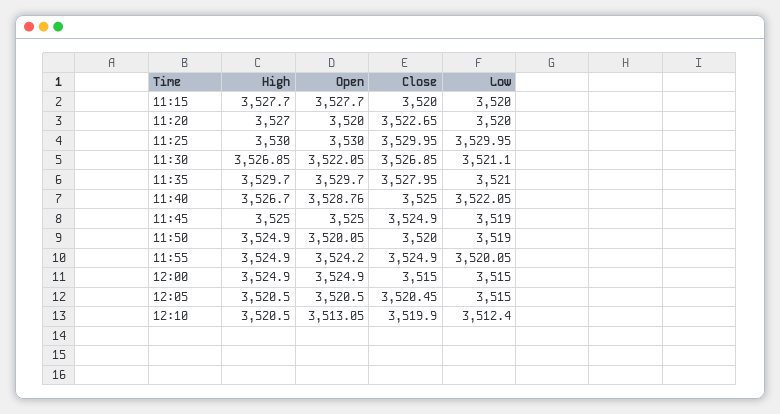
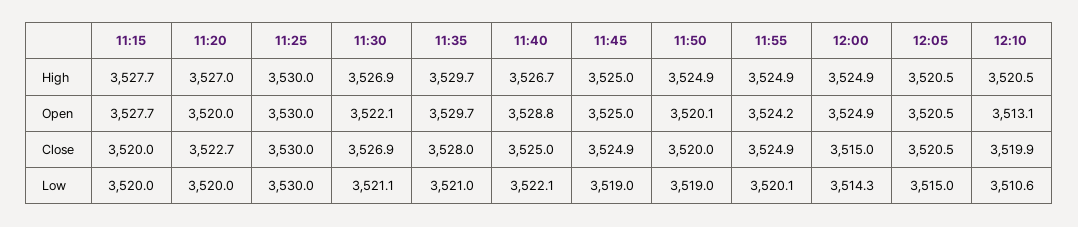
Low, 12:00: 3515 -> 3514.3
Low, 12:10: 3512.4 -> 3510.6

